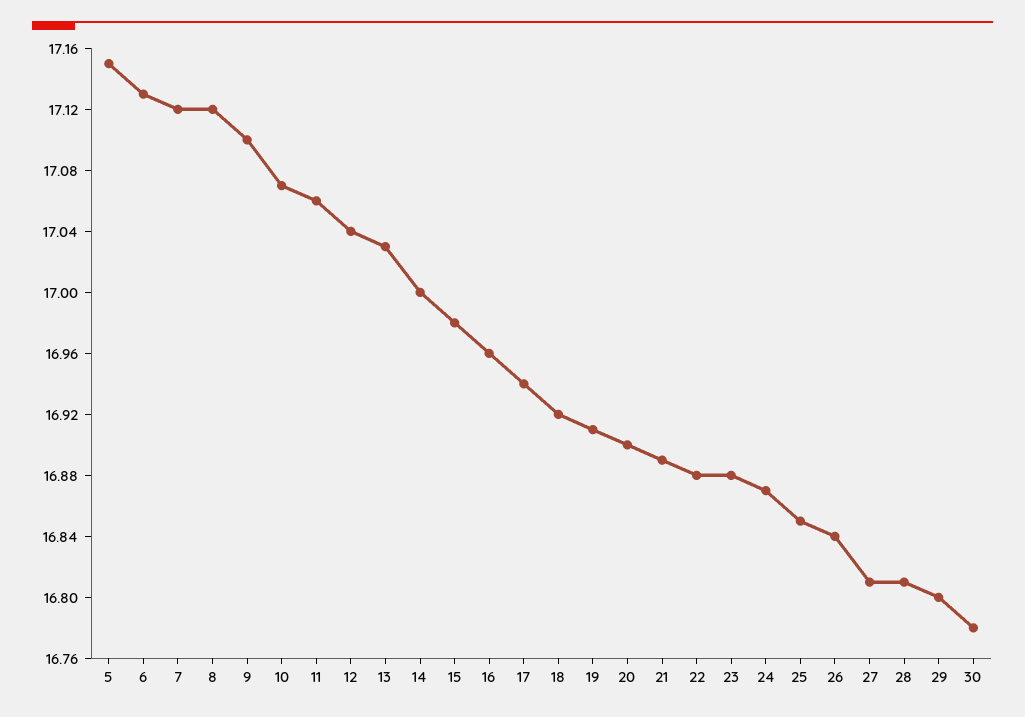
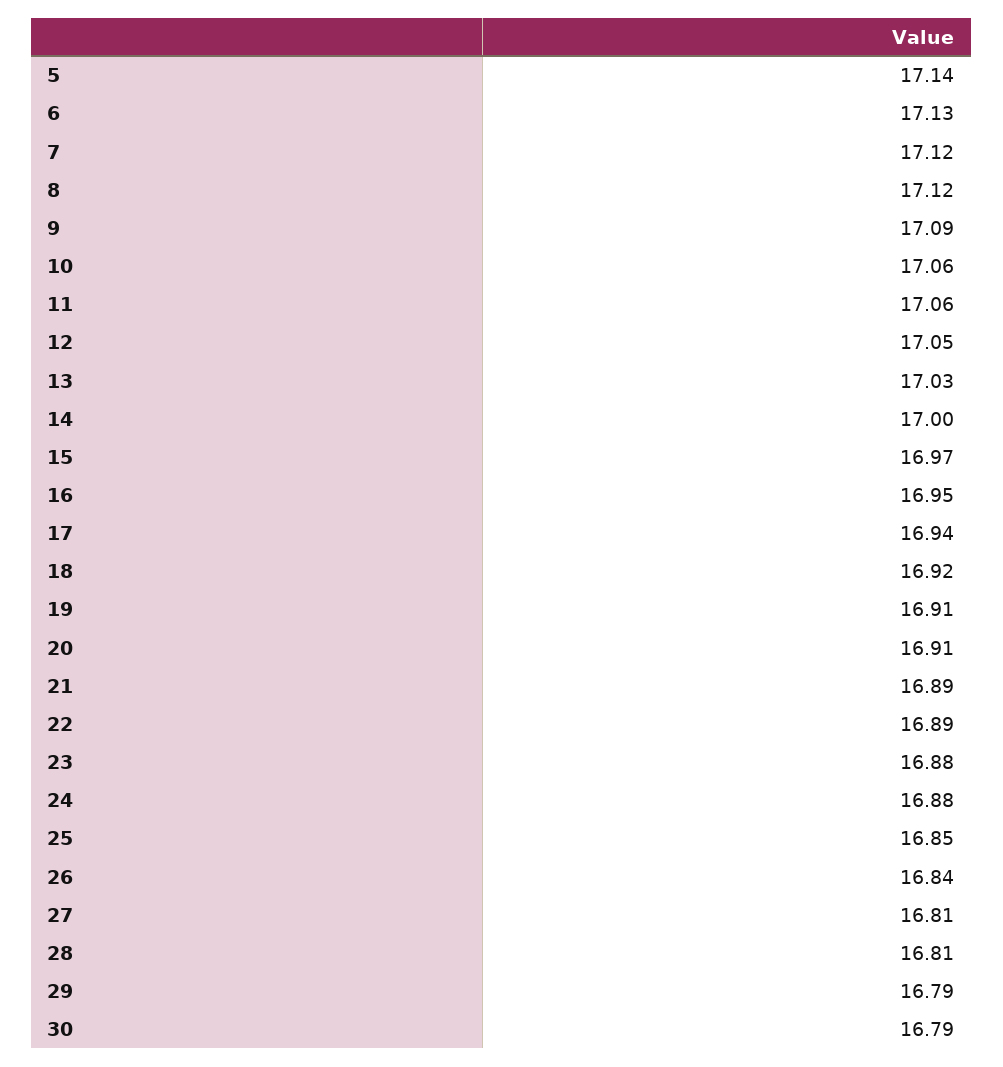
5: 17.15 -> 17.14
9: 17.1 -> 17.09
10: 17.07 -> 17.06
12: 17.04 -> 17.05
15: 16.98 -> 16.97
16: 16.96 -> 16.95
20: 16.9 -> 16.91
22: 16.88 -> 16.89
24: 16.87 -> 16.88
29: 16.8 -> 16.79
30: 16.78 -> 16.79

